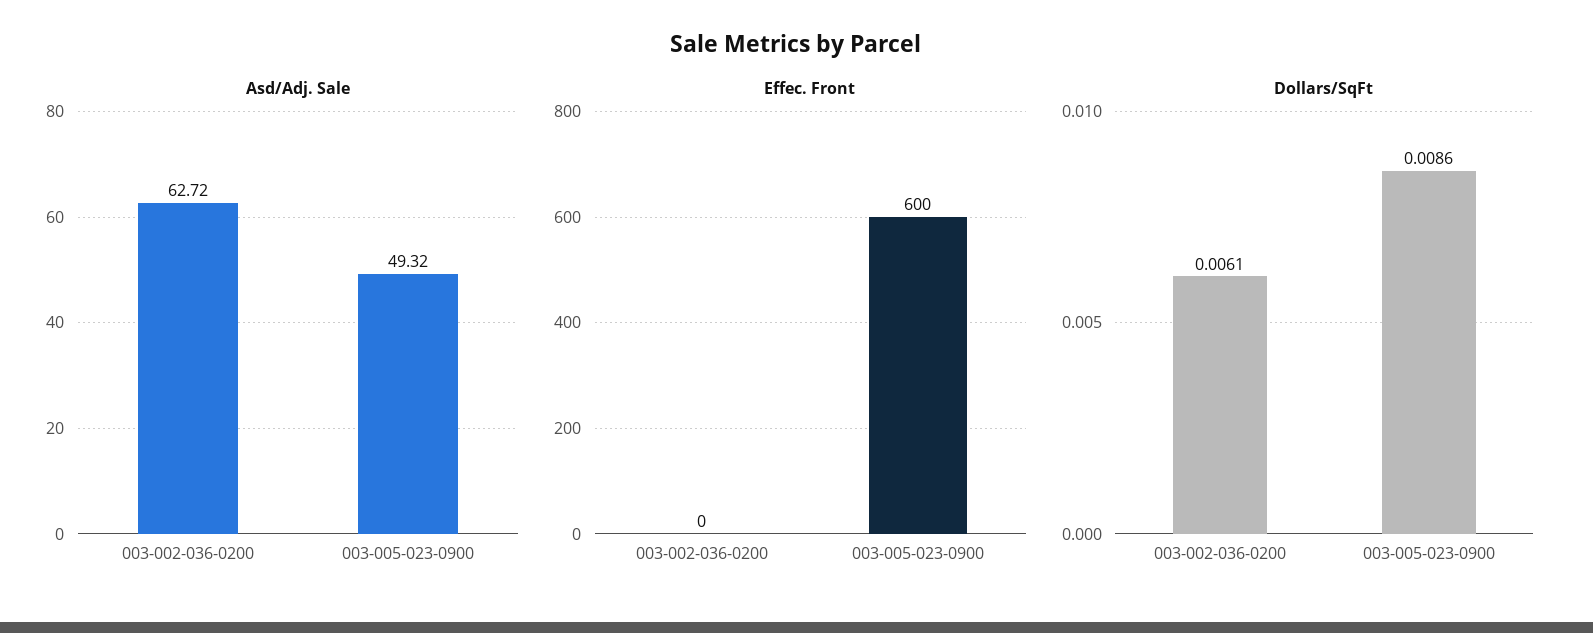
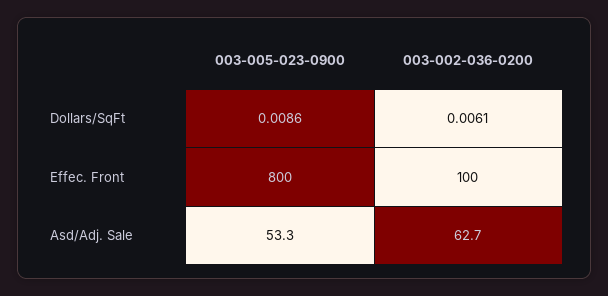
Asd/Adj. Sale, 003-005-023-0900: 49.32 -> 53.3
Effec. Front, 003-002-036-0200: 0 -> 100
Effec. Front, 003-005-023-0900: 600 -> 800

